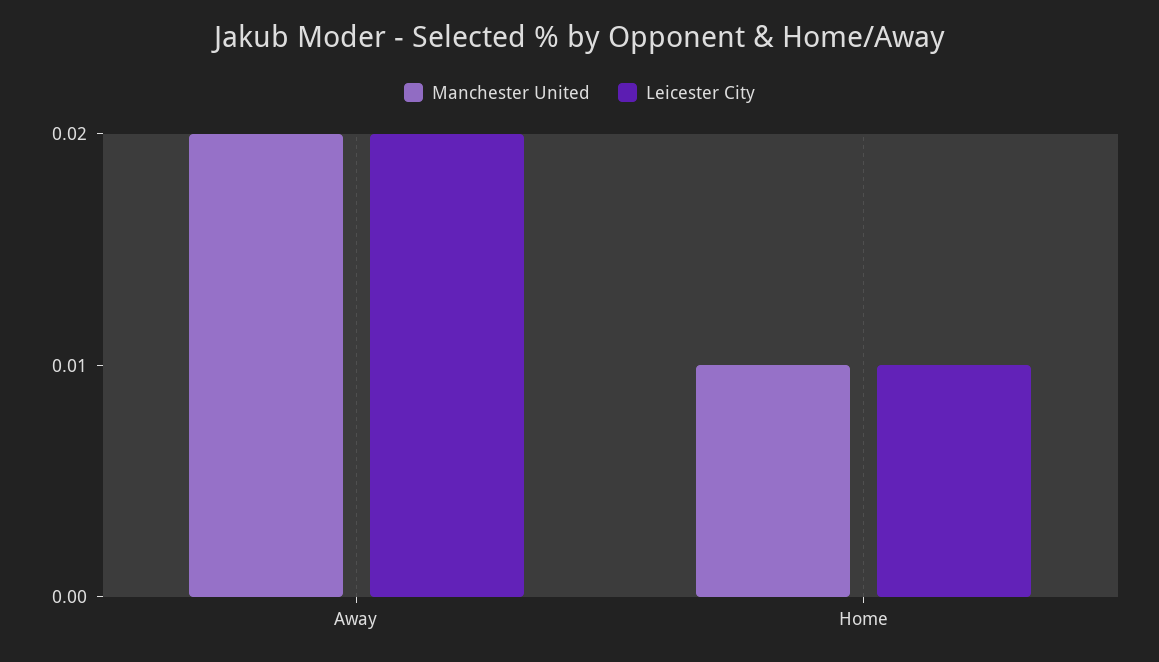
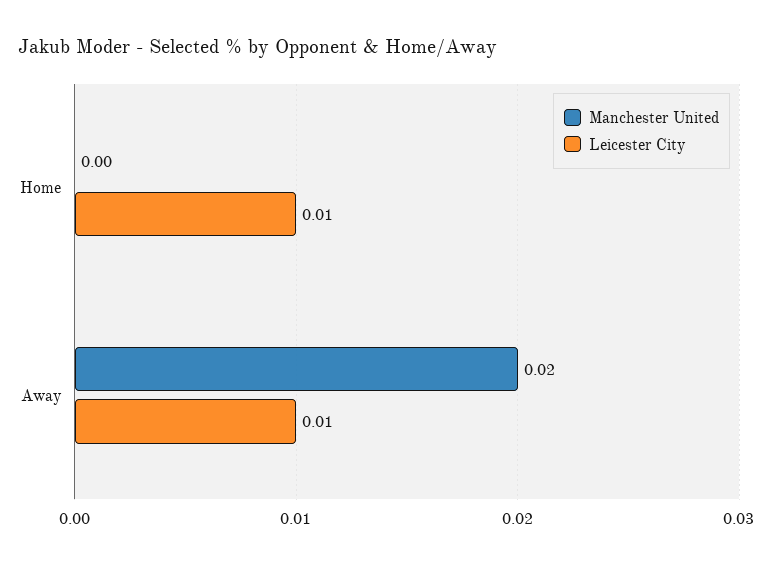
Leicester City, Away: 0.02 -> 0.01
Manchester United, Home: 0.01 -> 0

